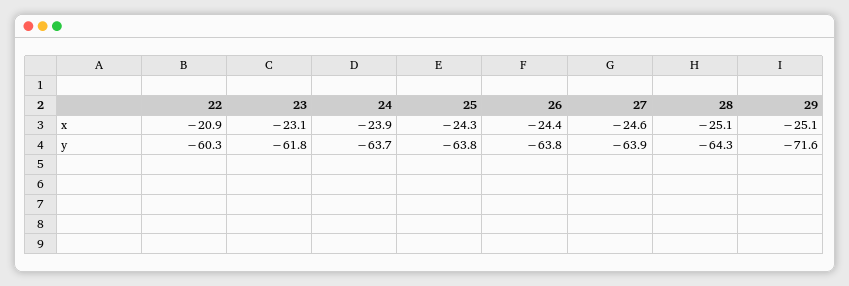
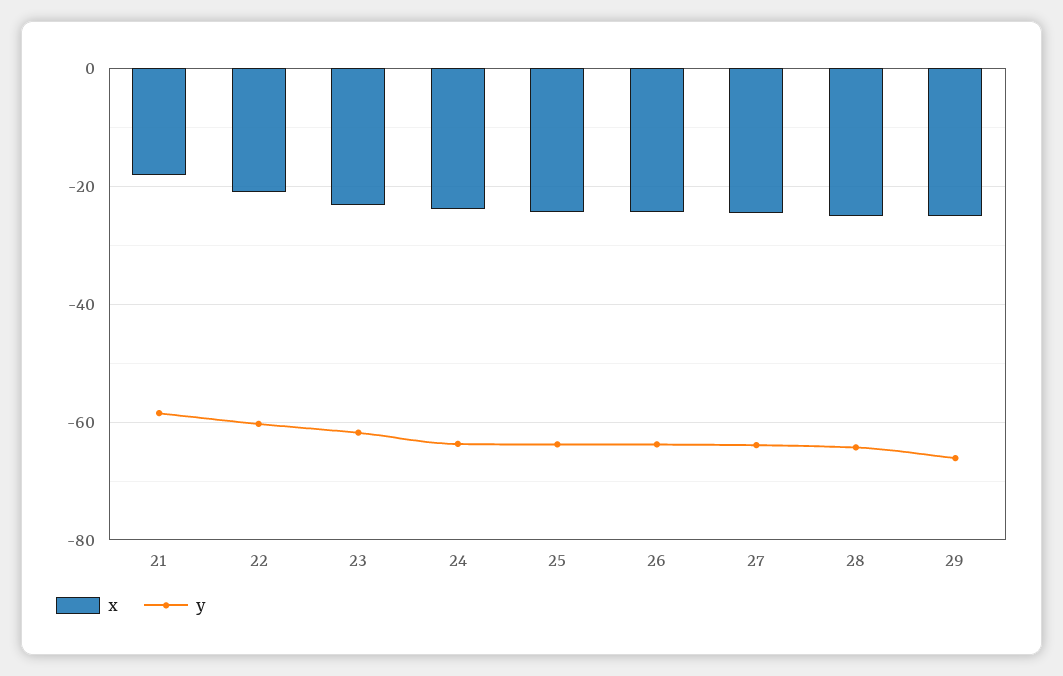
y, 29: -71.6 -> -66
x, 21: none -> -18
y, 21: none -> -58

